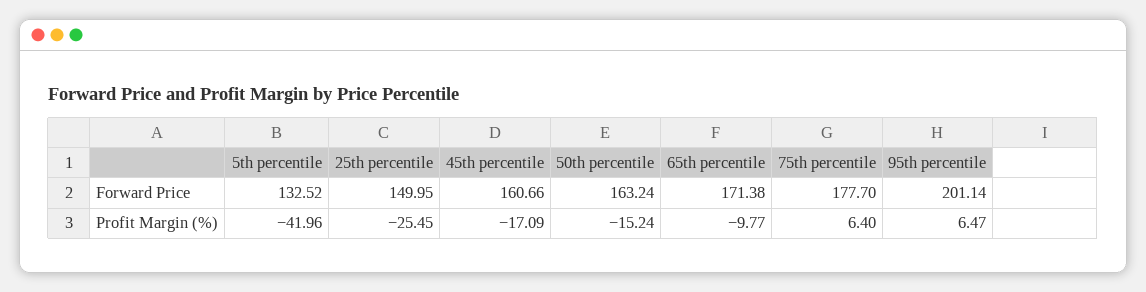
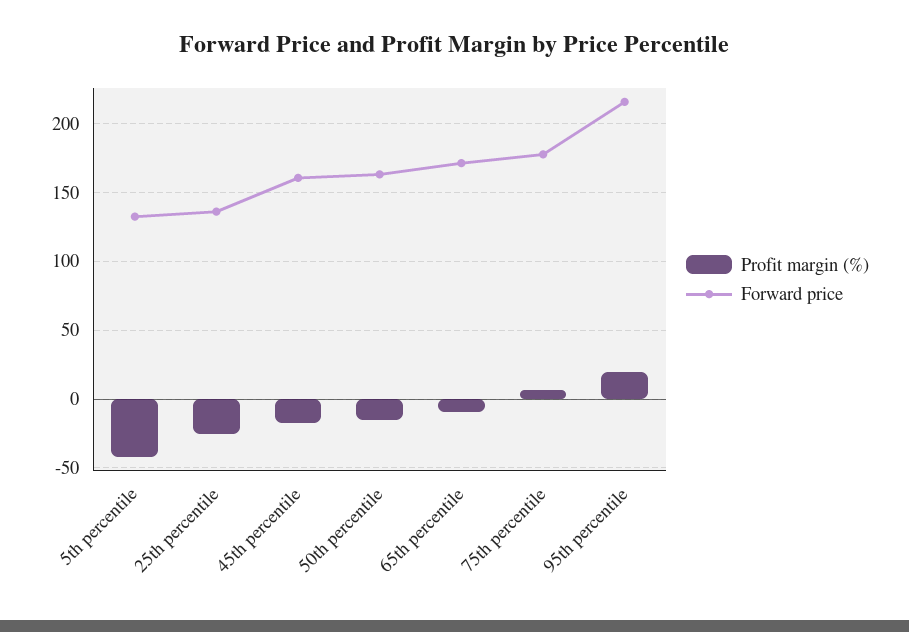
Forward Price, 25th percentile: 149.95 -> 135
Forward Price, 95th percentile: 201.14 -> 215
Profit Margin (%), 95th percentile: 6.47 -> 20

